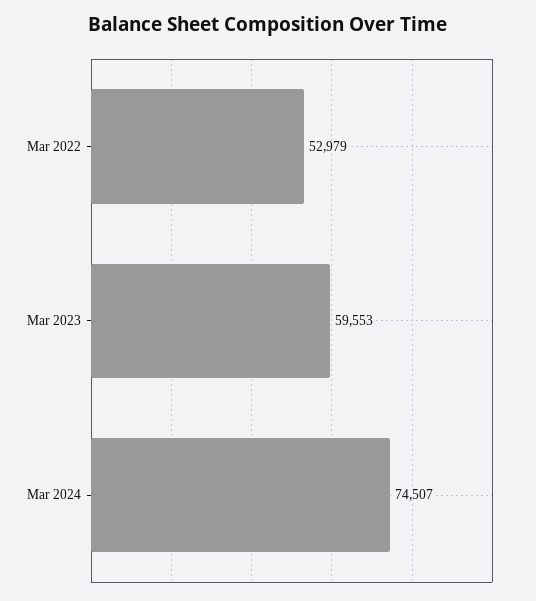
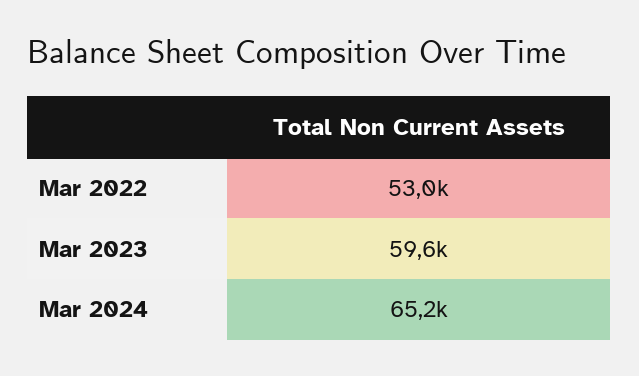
Mar 2024: 74507 -> 65200

